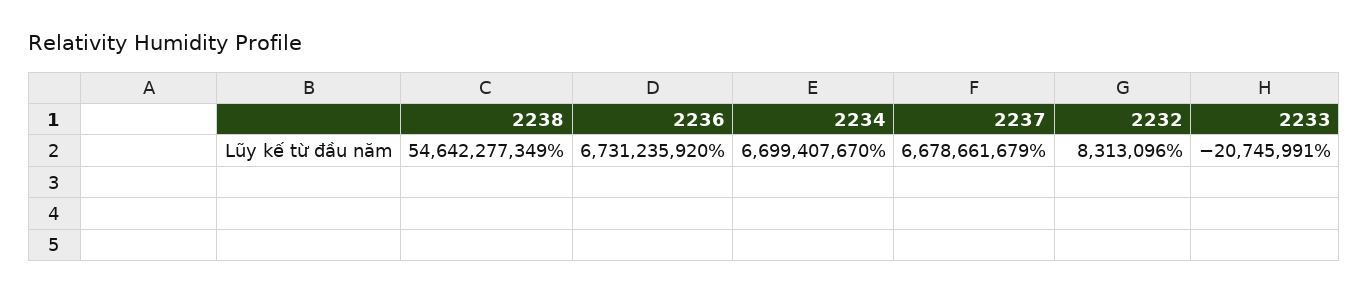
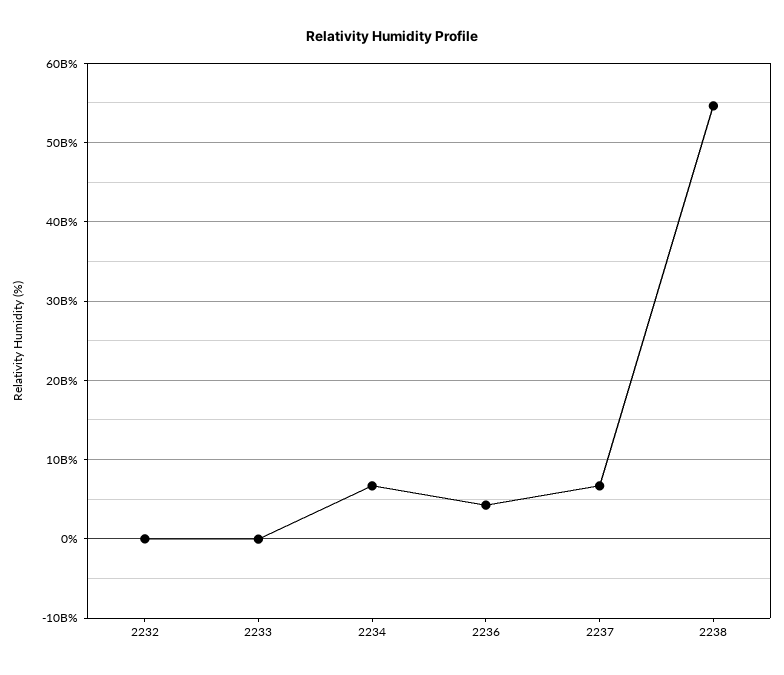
2236: 6731235920 -> 4000000000

